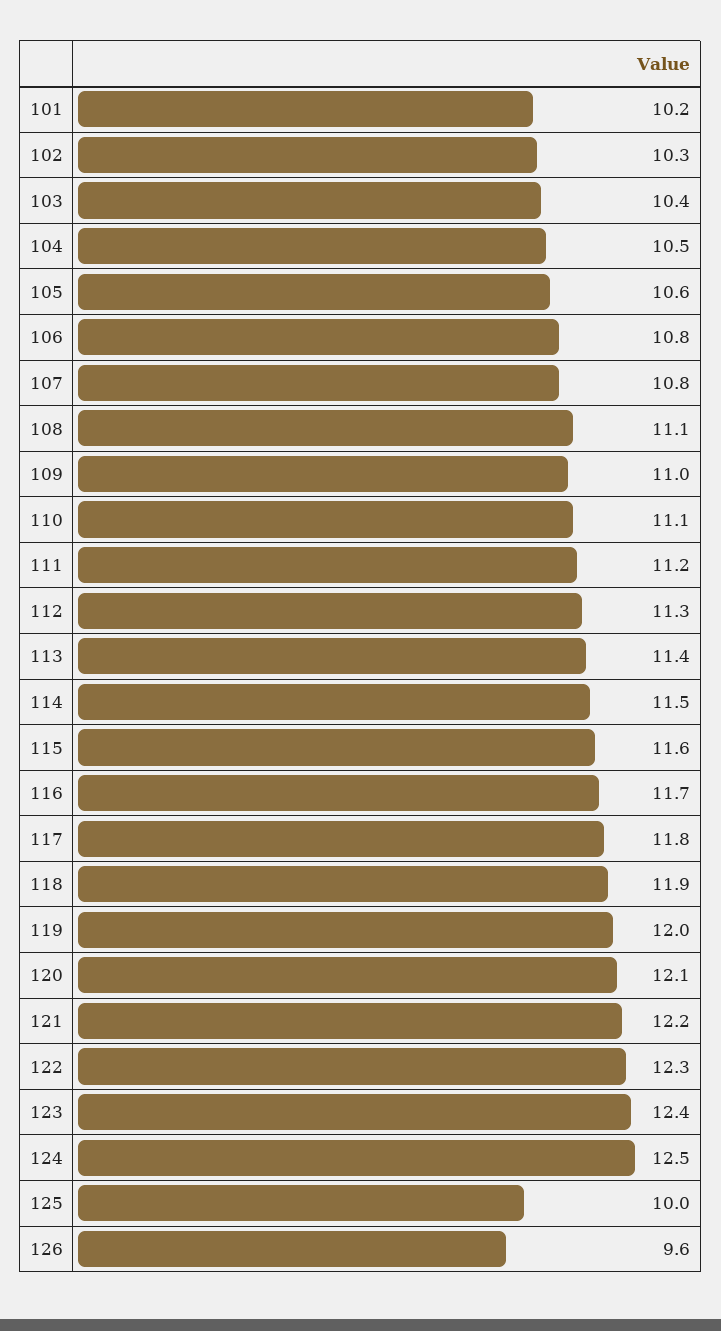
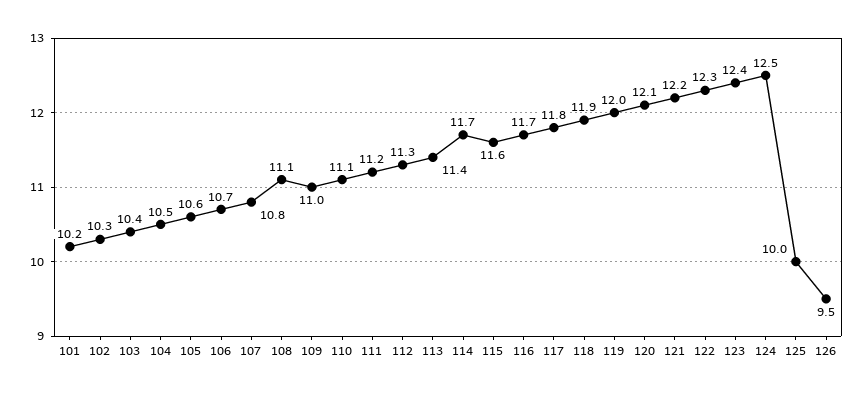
106: 10.8 -> 10.7
114: 11.5 -> 11.7
126: 9.6 -> 9.5

